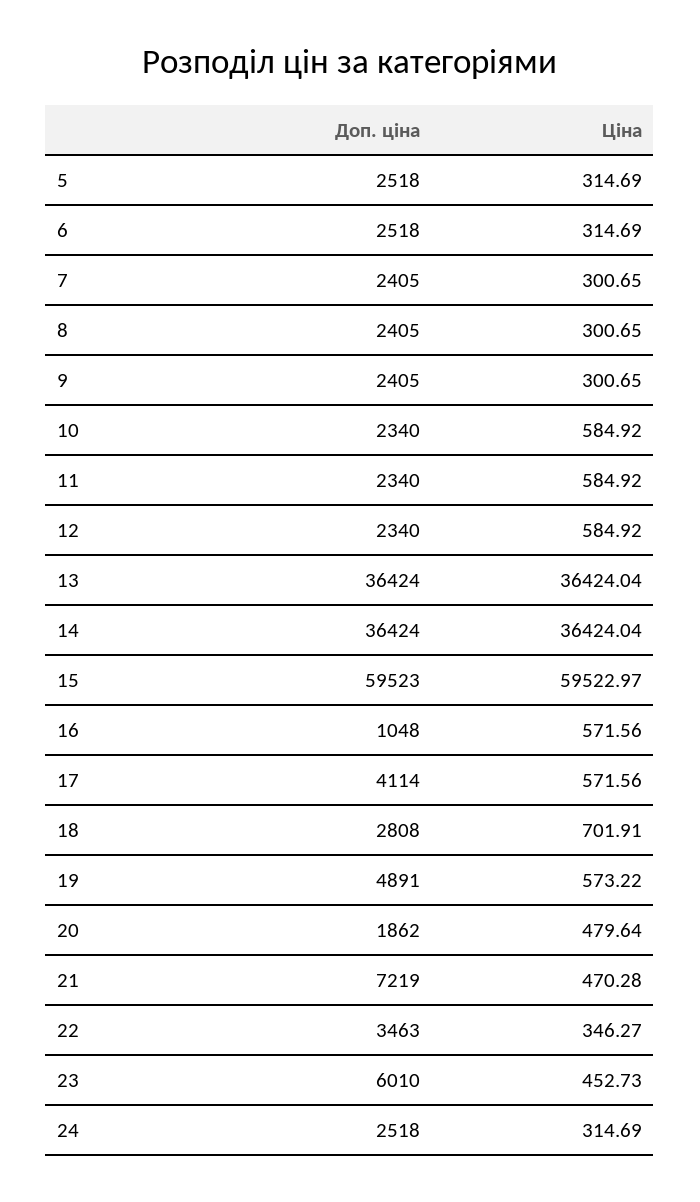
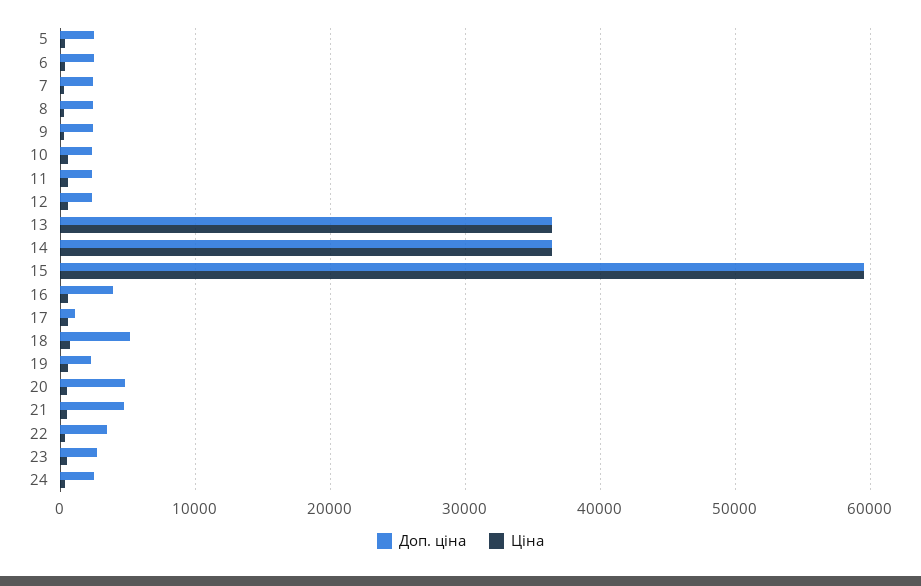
Доп. ціна, 16: 1048 -> 4000
Доп. ціна, 17: 4114 -> 1000
Доп. ціна, 18: 2808 -> 5000
Доп. ціна, 19: 4891 -> 2000
Доп. ціна, 20: 1862 -> 5000
Доп. ціна, 21: 7219 -> 5000
Доп. ціна, 23: 6010 -> 3000

